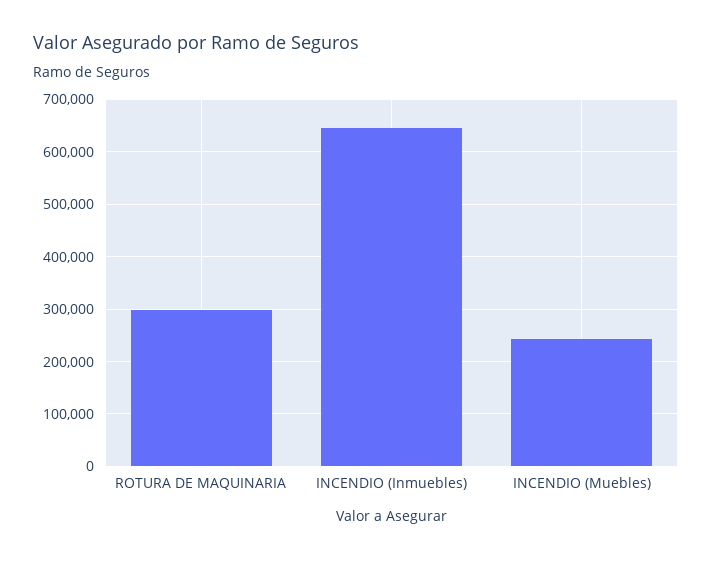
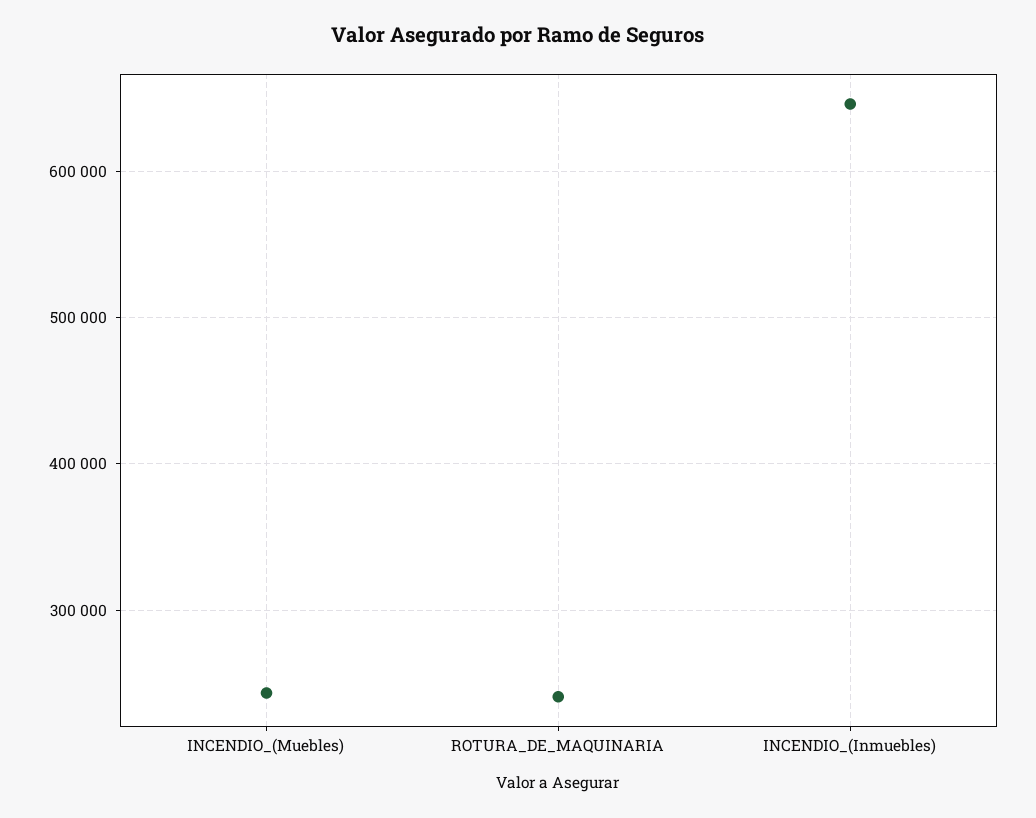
ROTURA DE MAQUINARIA: 300000 -> 240000

